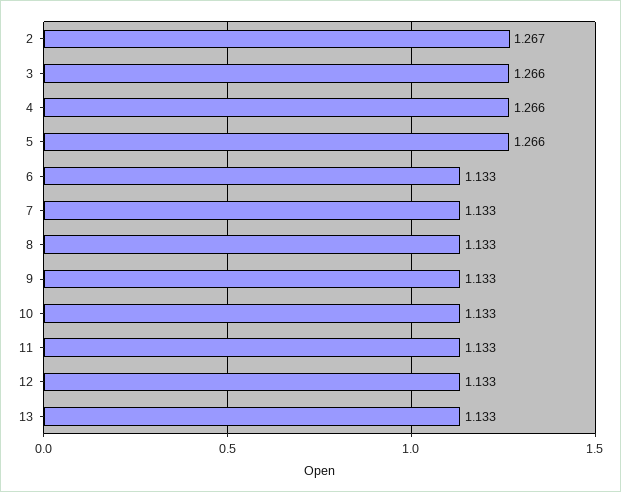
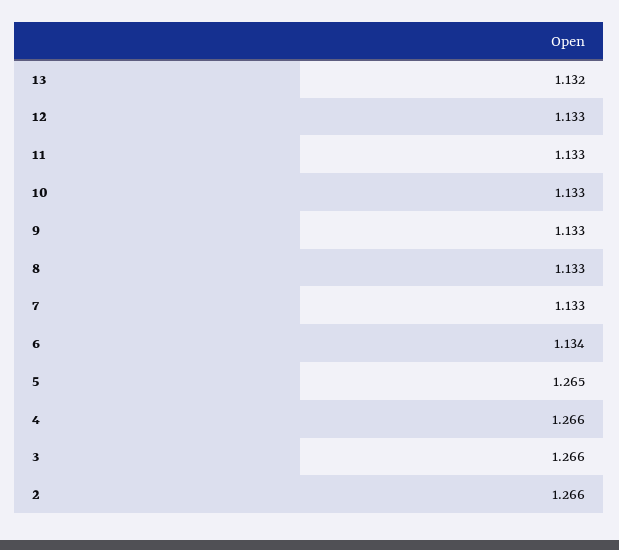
2: 1.267 -> 1.266
5: 1.266 -> 1.265
6: 1.133 -> 1.134
13: 1.133 -> 1.132

